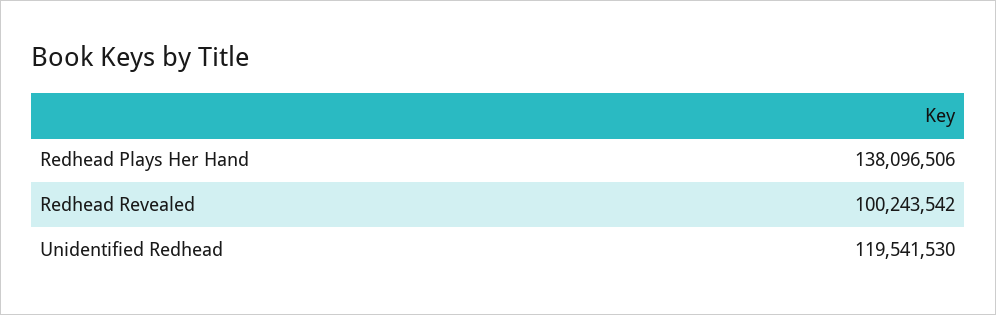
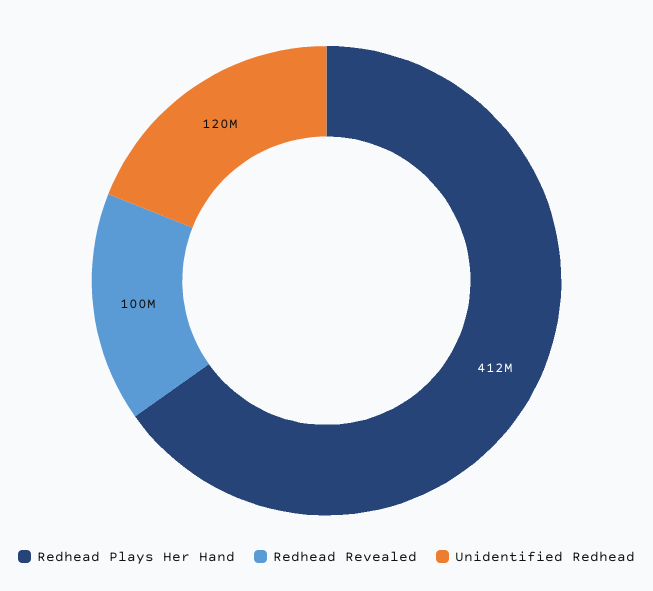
Redhead Plays Her Hand: 138096506 -> 412000000

